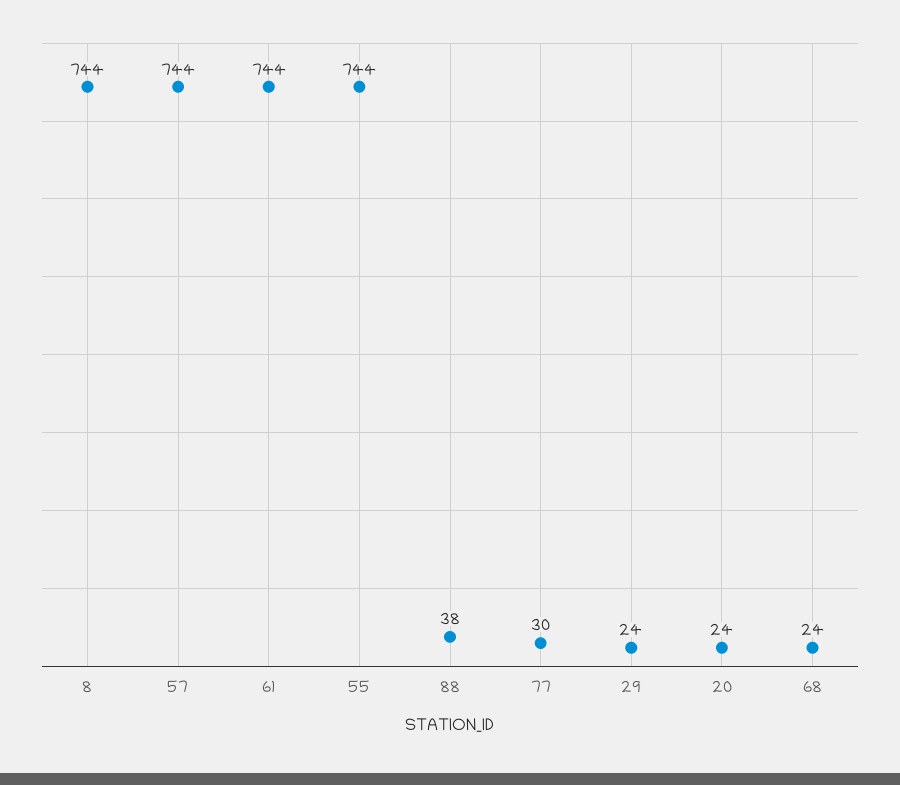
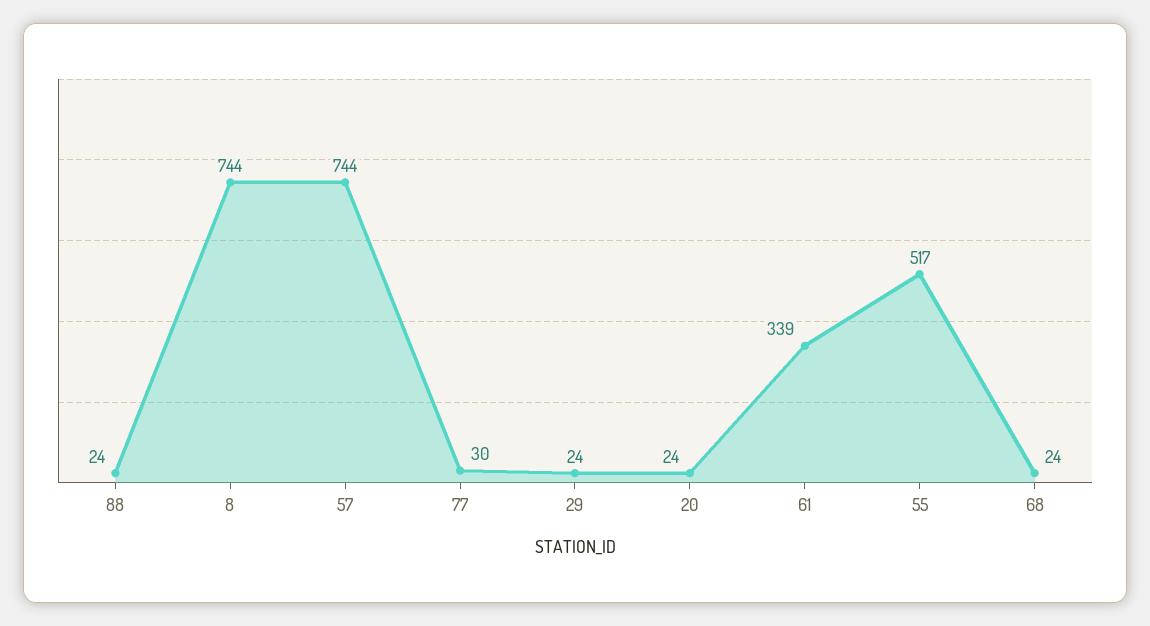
61: 744 -> 339
55: 744 -> 517
88: 38 -> 24

